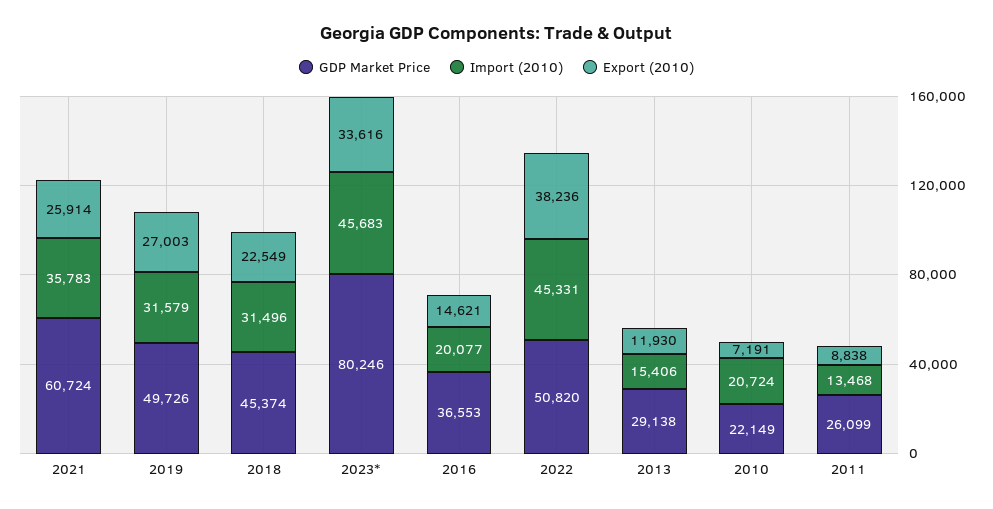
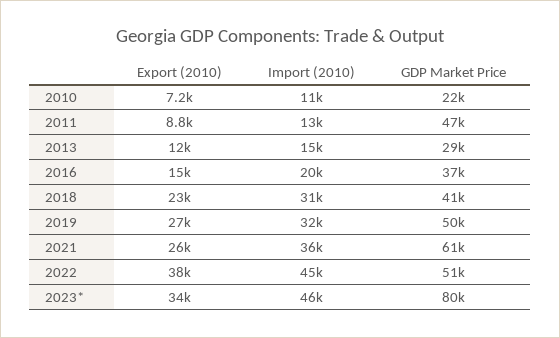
GDP Market Price, 2018: 45374 -> 41000
Import (2010), 2010: 20724 -> 11000
GDP Market Price, 2011: 26099 -> 47000

